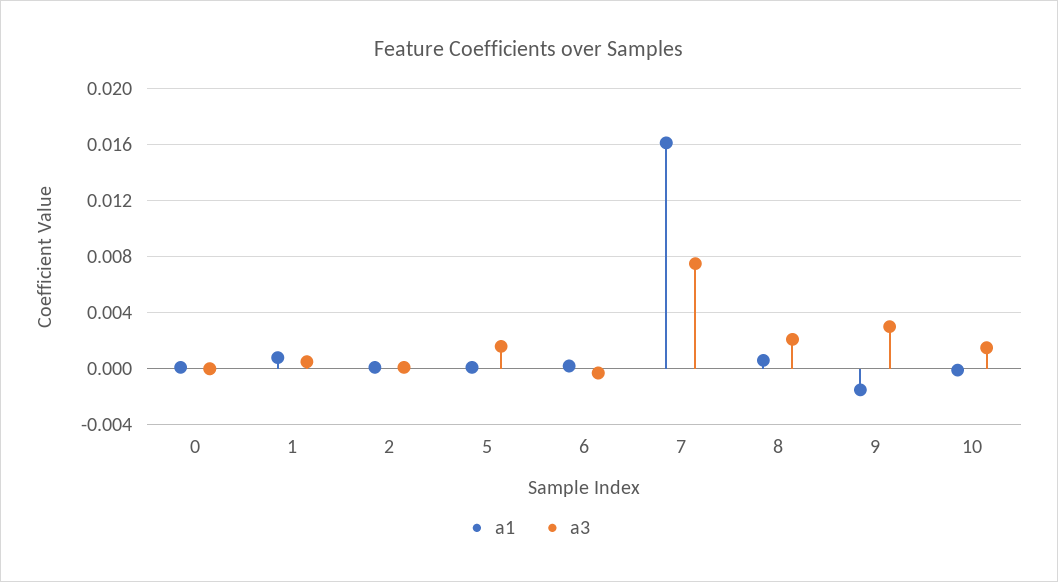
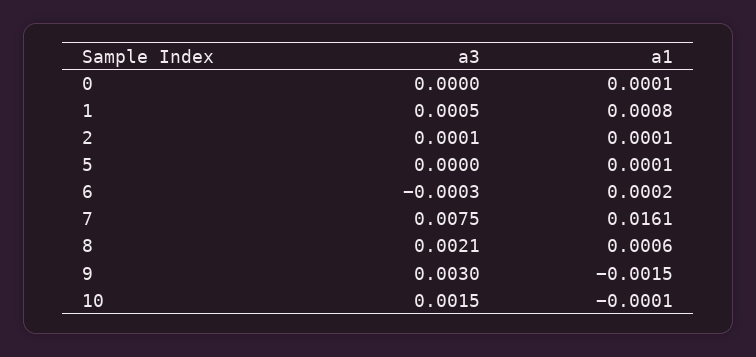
a3, 5: 0.0015 -> 0

